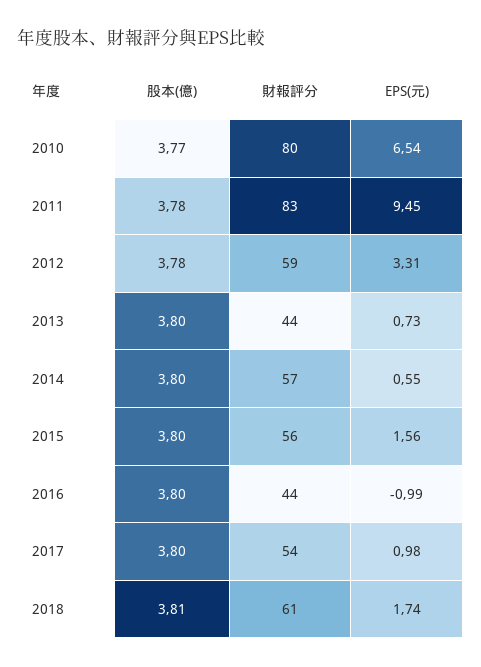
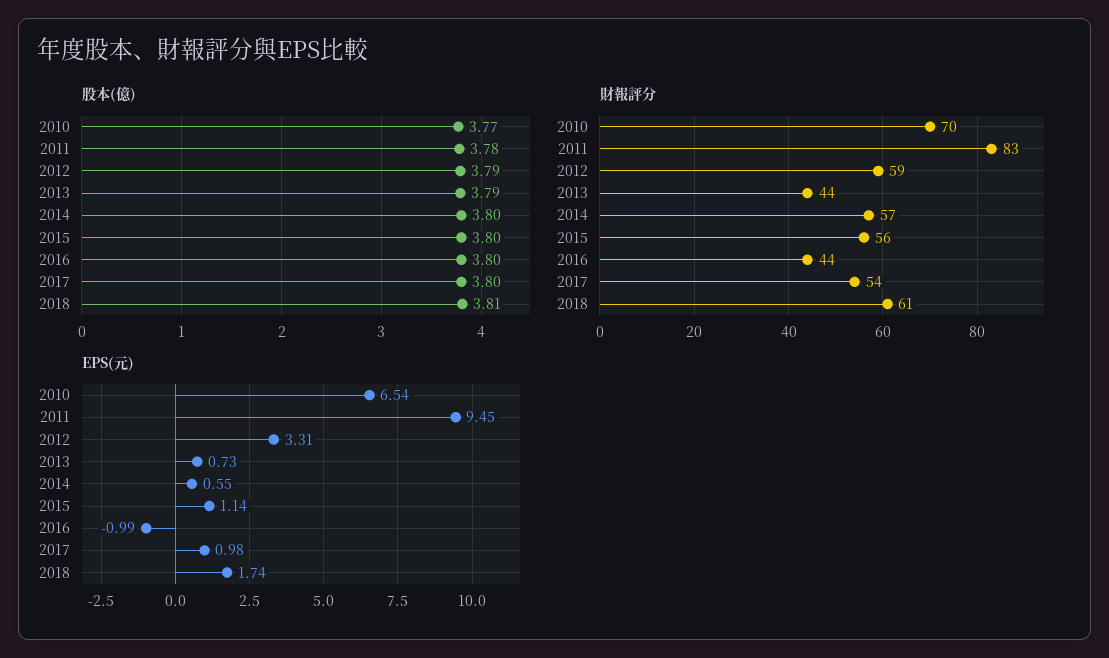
財報評分, 2010: 80 -> 70
股本(億), 2012: 3.78 -> 3.79
股本(億), 2013: 3.8 -> 3.79
EPS(元), 2015: 1.56 -> 1.14

